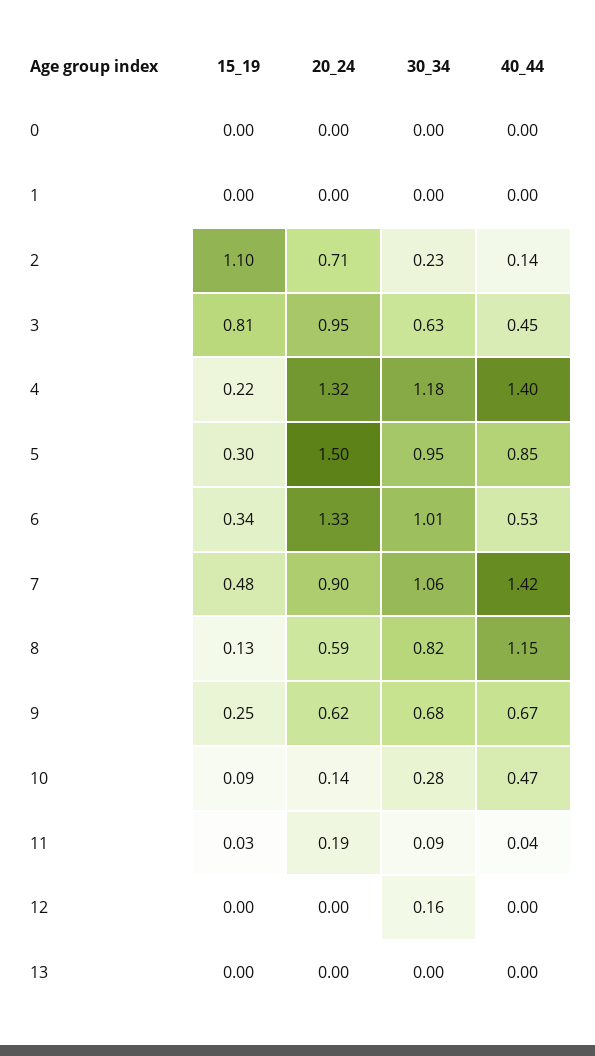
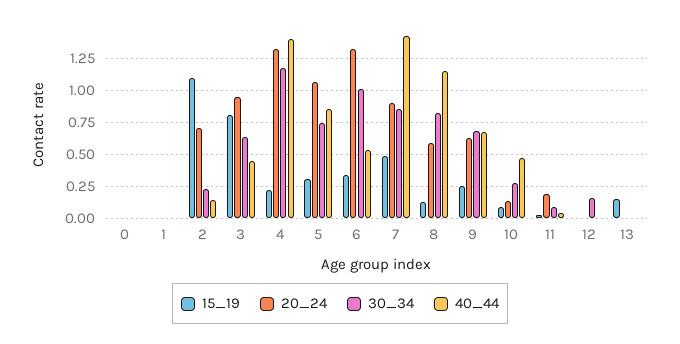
20_24, 5: 1.5 -> 1.05
30_34, 5: 0.95 -> 0.75
30_34, 7: 1.06 -> 0.85
15_19, 13: 0 -> 0.15

